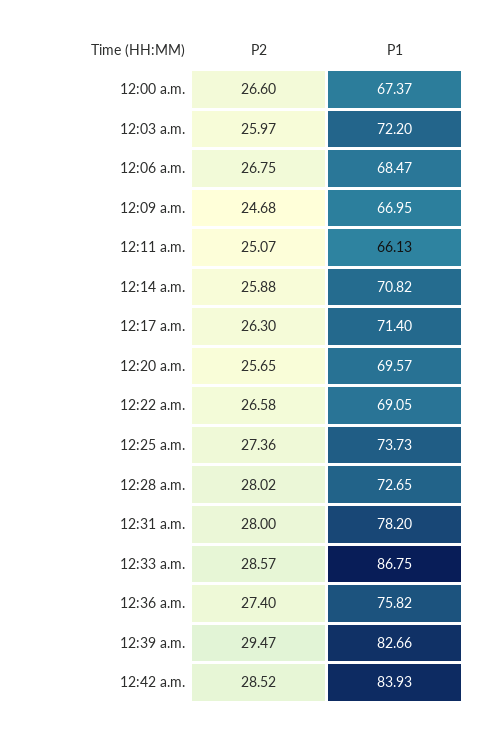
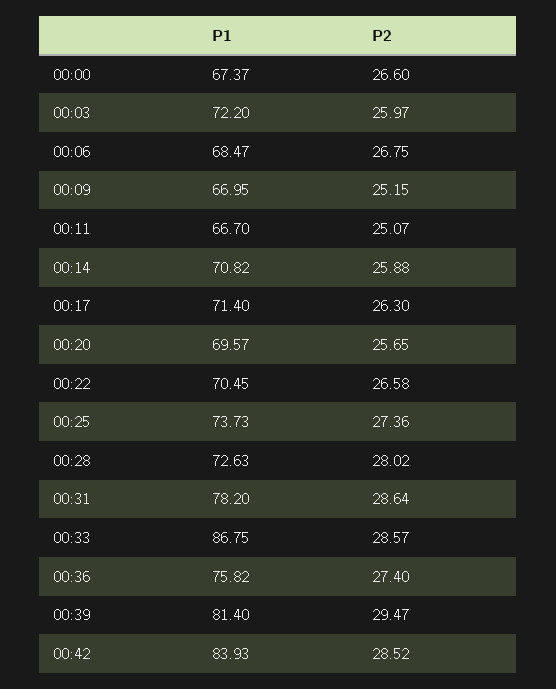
P2, 12:09 a.m.: 24.68 -> 25.15
P1, 12:11 a.m.: 66.13 -> 66.7
P1, 12:22 a.m.: 69.05 -> 70.45
P1, 12:28 a.m.: 72.65 -> 72.63
P2, 12:31 a.m.: 28 -> 28.64
P1, 12:39 a.m.: 82.66 -> 81.4

